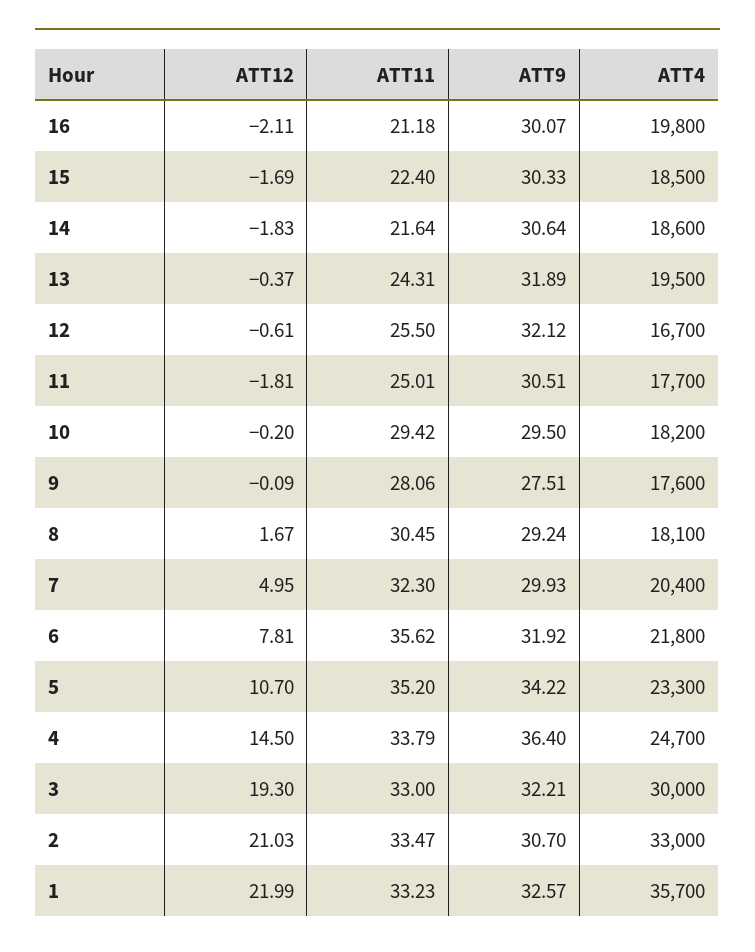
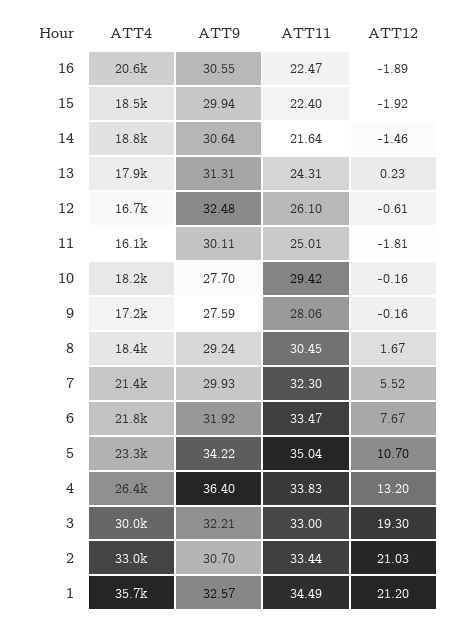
ATT12, 16: -2.11 -> -1.89
ATT11, 16: 21.18 -> 22.47
ATT9, 16: 30.07 -> 30.55
ATT4, 16: 19800 -> 20600
ATT12, 15: -1.69 -> -1.92
ATT9, 15: 30.33 -> 29.94
ATT12, 14: -1.83 -> -1.46
ATT4, 14: 18600 -> 18800
ATT12, 13: -0.37 -> 0.23
ATT9, 13: 31.89 -> 31.31
ATT4, 13: 19500 -> 17900
ATT11, 12: 25.5 -> 26.1
ATT9, 12: 32.12 -> 32.48
ATT9, 11: 30.51 -> 30.11
ATT4, 11: 17700 -> 16100
ATT12, 10: -0.2 -> -0.16
ATT9, 10: 29.5 -> 27.7
ATT12, 9: -0.09 -> -0.16
ATT9, 9: 27.51 -> 27.59
ATT4, 9: 17600 -> 17200
ATT4, 8: 18100 -> 18400
ATT12, 7: 4.95 -> 5.52
ATT4, 7: 20400 -> 21400
ATT12, 6: 7.81 -> 7.67
ATT11, 6: 35.62 -> 33.47
ATT11, 5: 35.2 -> 35.04
ATT12, 4: 14.5 -> 13.2
ATT11, 4: 33.79 -> 33.83
ATT4, 4: 24700 -> 26400
ATT11, 2: 33.47 -> 33.44
ATT12, 1: 21.99 -> 21.2
ATT11, 1: 33.23 -> 34.49

